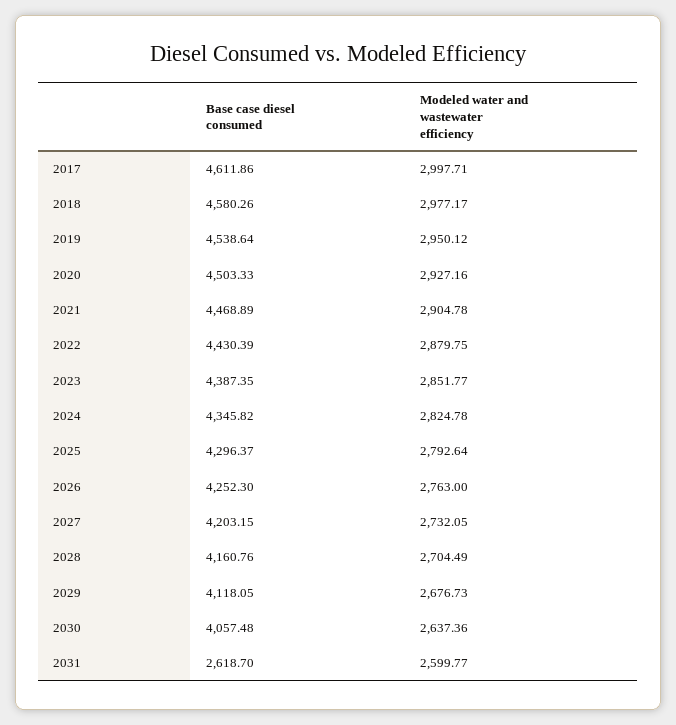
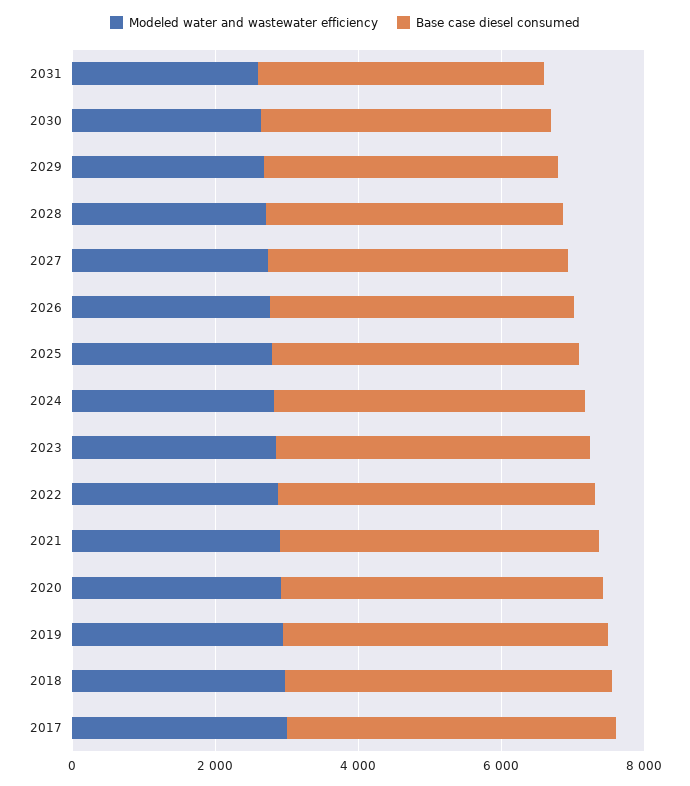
Base case diesel consumed, 2031: 2618.7 -> 4000

